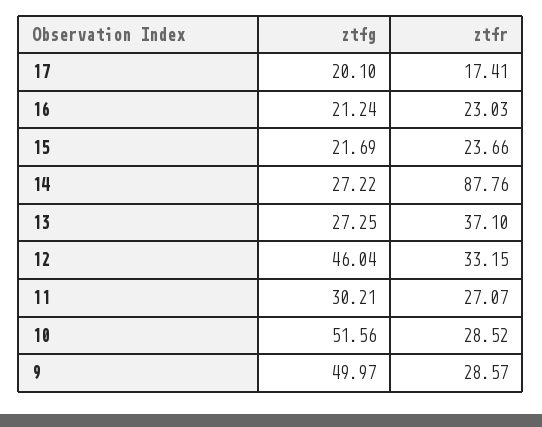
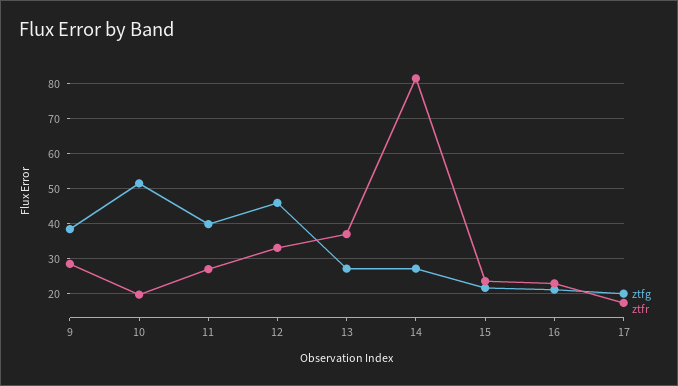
ztfr, 14: 87.76 -> 82
ztfg, 11: 30.21 -> 40
ztfr, 10: 28.52 -> 20
ztfg, 9: 49.97 -> 38

